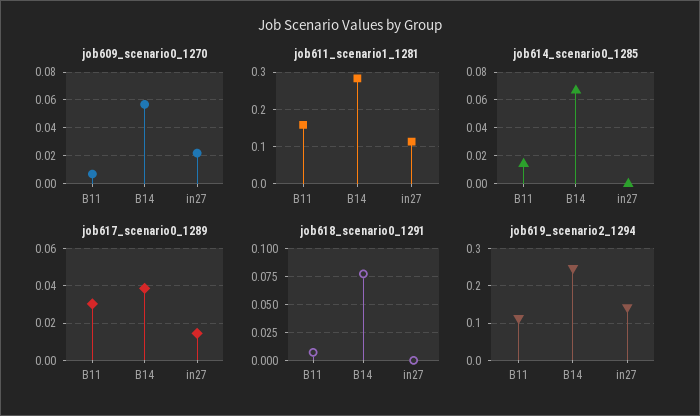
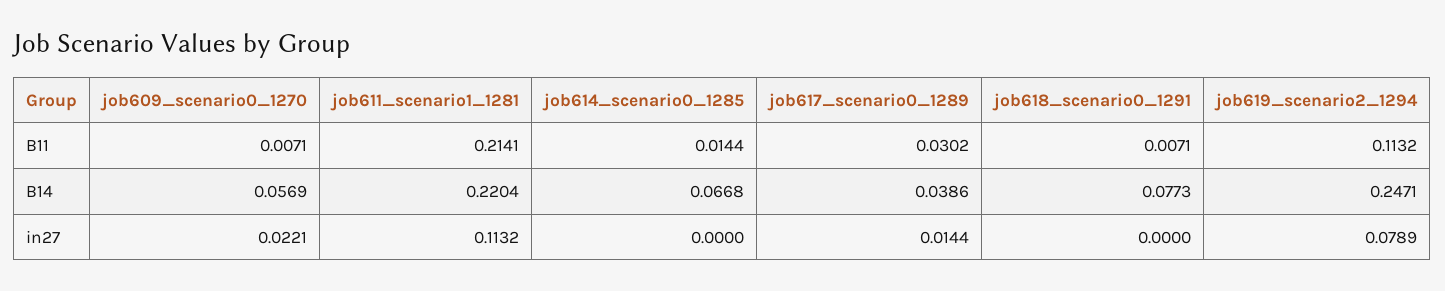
job611_scenario1_1281, B11: 0.16 -> 0.2141
job611_scenario1_1281, B14: 0.28 -> 0.2204
job619_scenario2_1294, in27: 0.14 -> 0.0789

